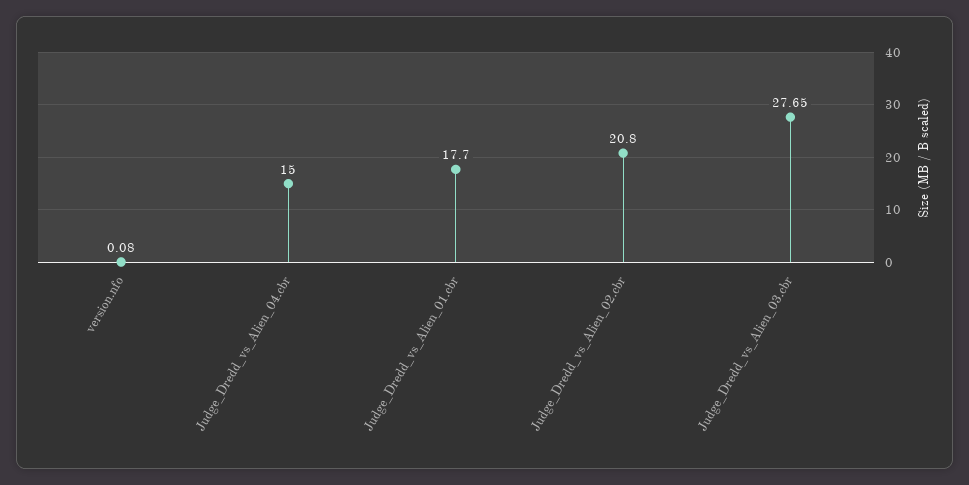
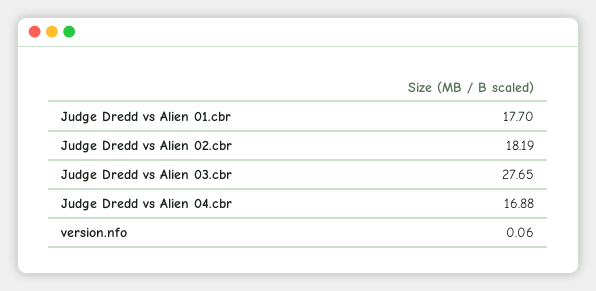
version.nfo: 0.08 -> 0.06
Judge_Dredd_vs_Alien_04.cbr: 15 -> 16.88
Judge_Dredd_vs_Alien_02.cbr: 20.8 -> 18.19

